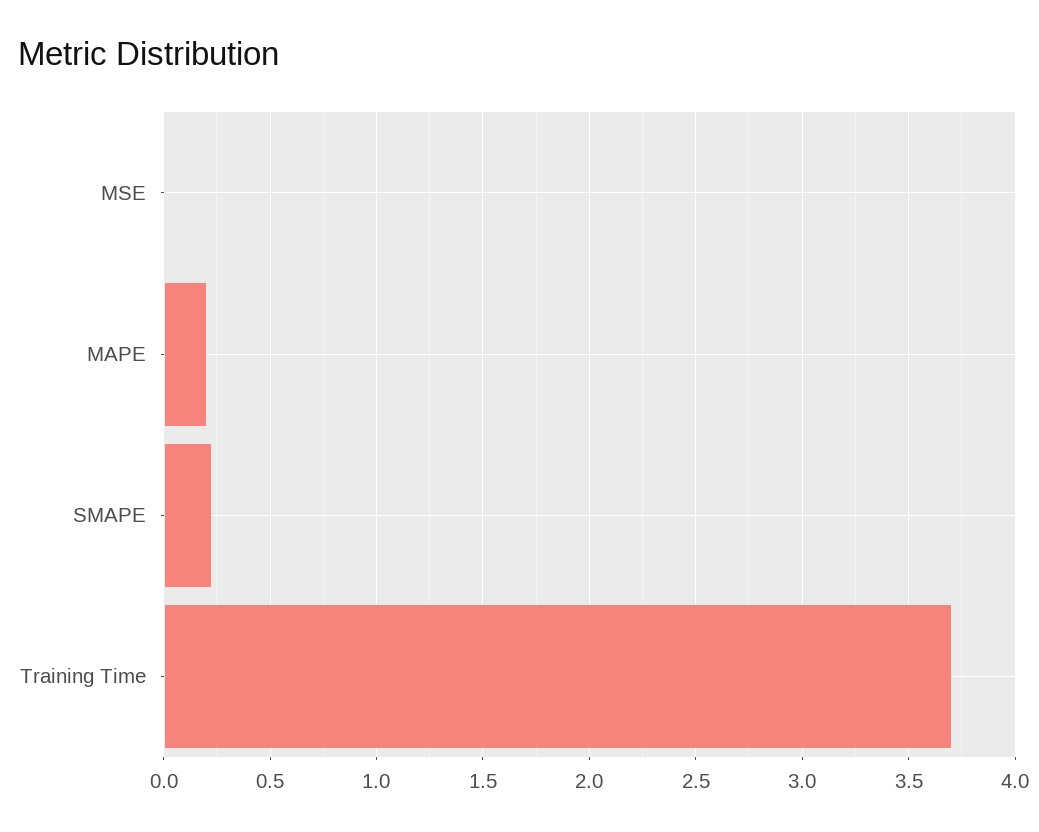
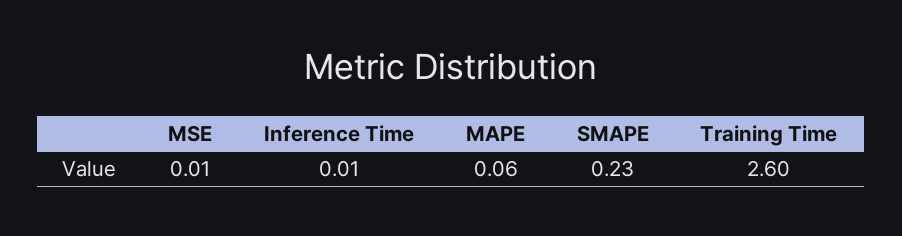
MAPE: 0.2 -> 0.06
Training Time: 3.7 -> 2.6
Inference Time: none -> 0.01

